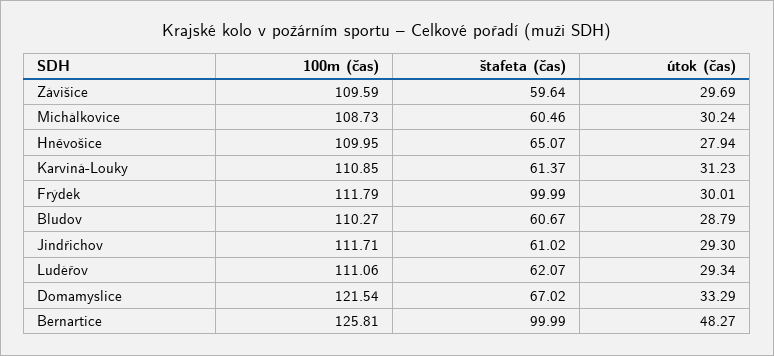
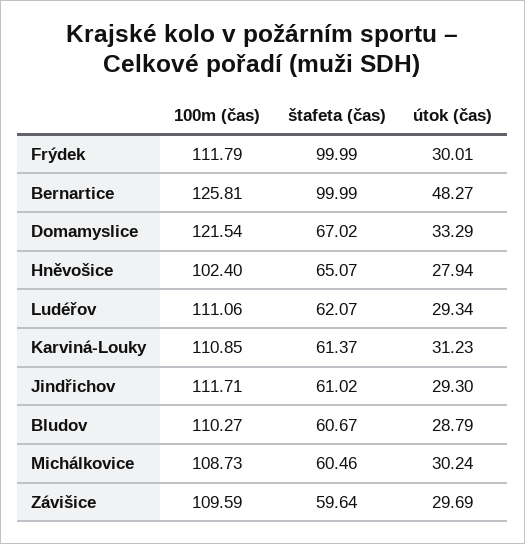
100m (čas), Hněvošice: 109.95 -> 102.4

